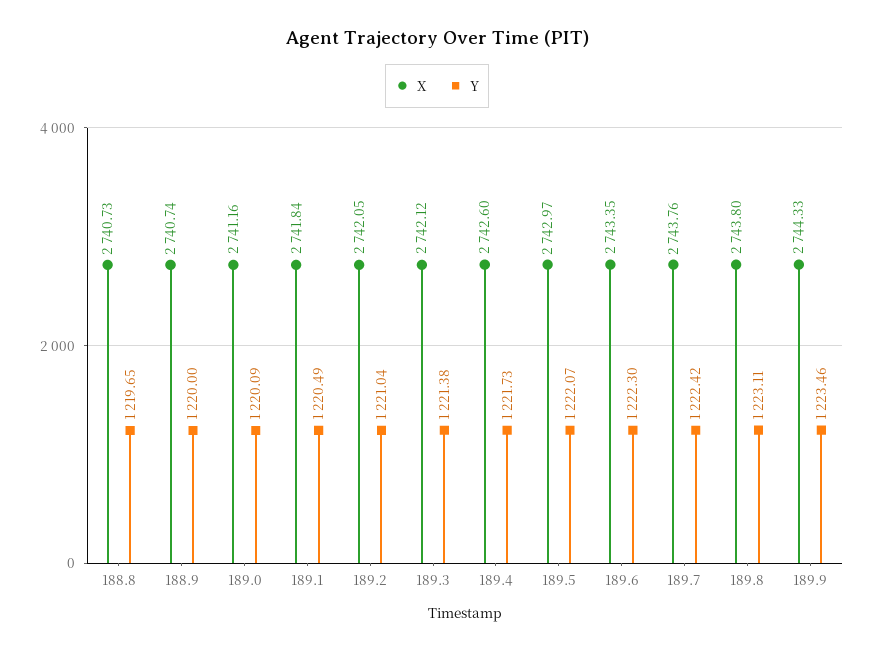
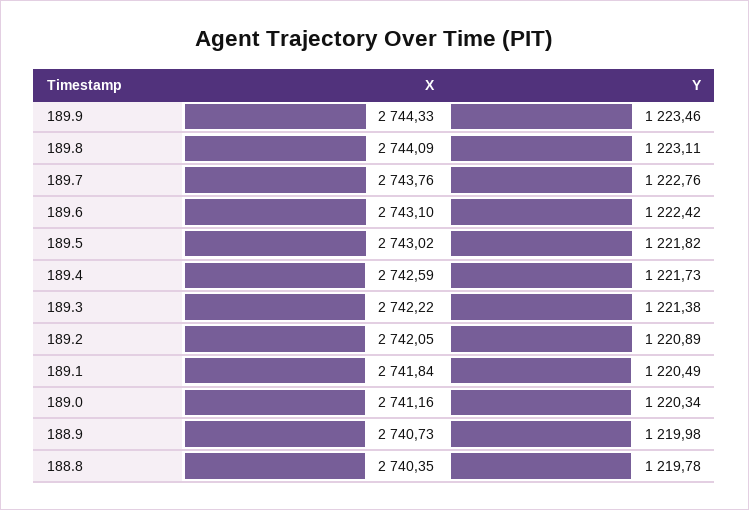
X, 188.8: 2740.73 -> 2740.35
Y, 188.8: 1219.65 -> 1219.78
X, 188.9: 2740.74 -> 2740.73
Y, 188.9: 1220 -> 1219.98
Y, 189.0: 1220.09 -> 1220.34
Y, 189.2: 1221.04 -> 1220.89
X, 189.3: 2742.12 -> 2742.22
X, 189.4: 2742.6 -> 2742.59
X, 189.5: 2742.97 -> 2743.02
Y, 189.5: 1222.07 -> 1221.82
X, 189.6: 2743.35 -> 2743.1
Y, 189.6: 1222.3 -> 1222.42
Y, 189.7: 1222.42 -> 1222.76
X, 189.8: 2743.8 -> 2744.09

